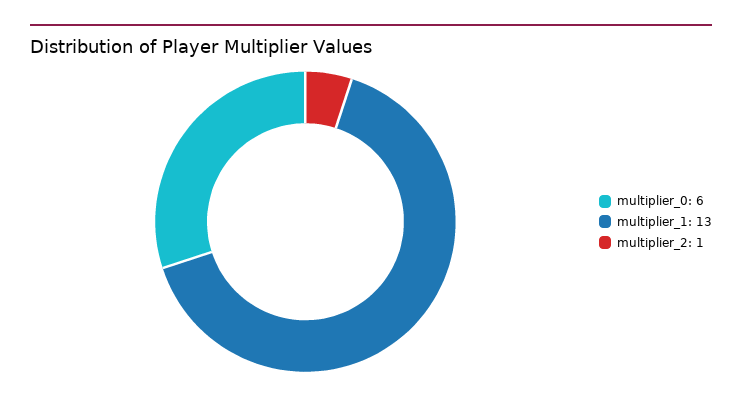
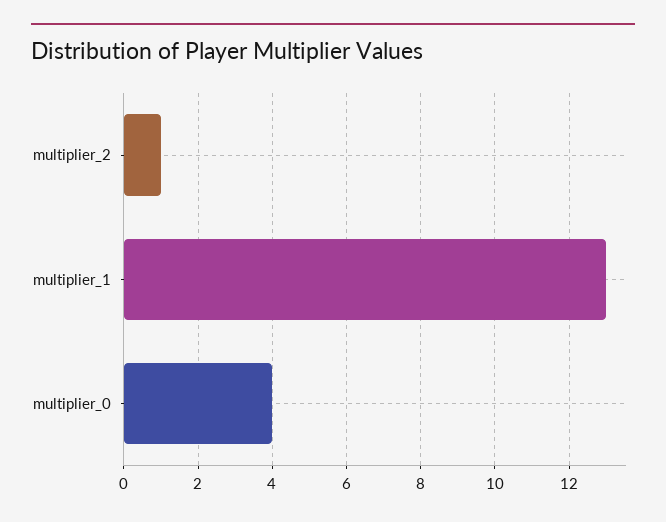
multiplier_0: 6 -> 4

